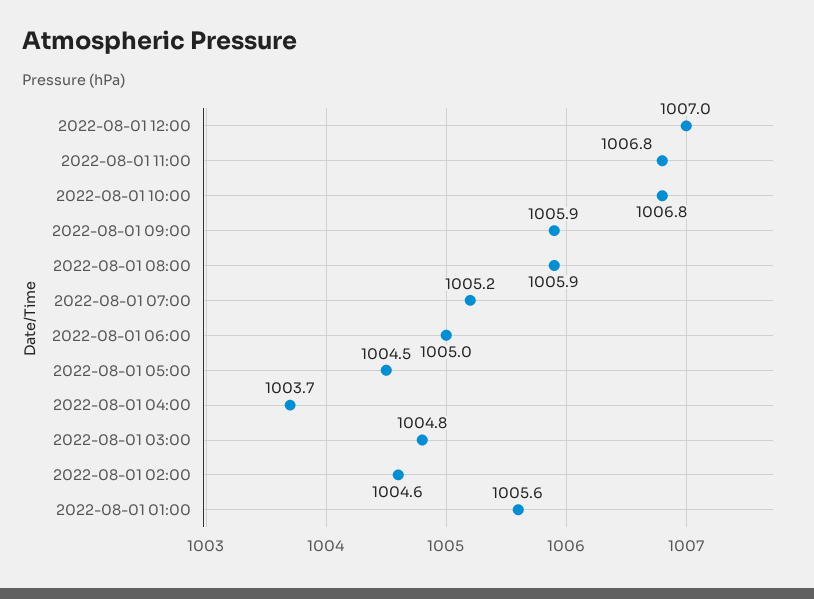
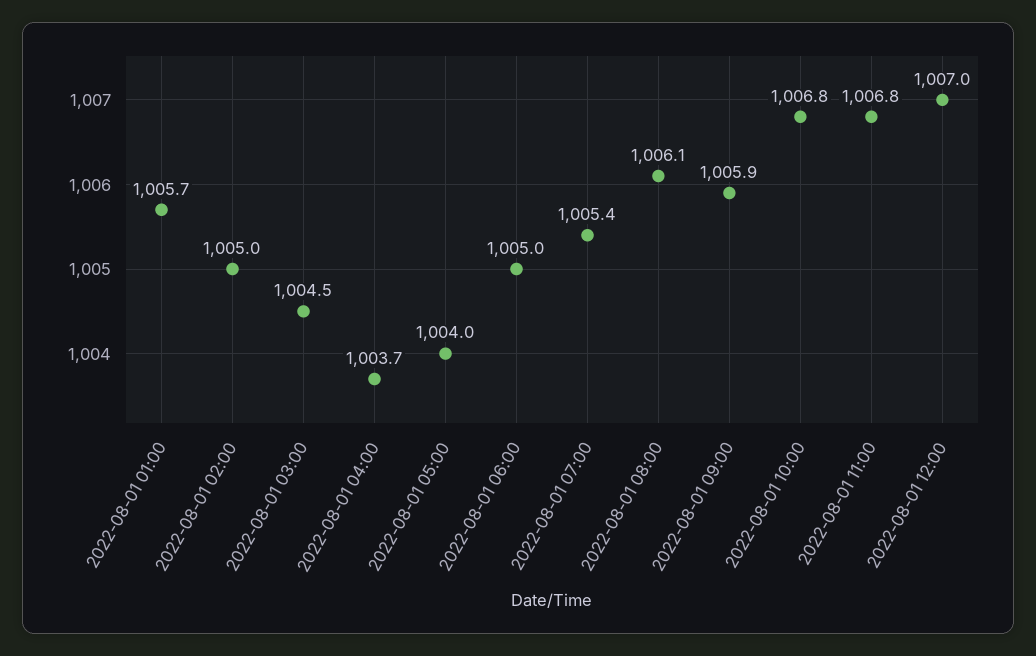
2022-08-01 08:00: 1005.9 -> 1006.1
2022-08-01 07:00: 1005.2 -> 1005.4
2022-08-01 05:00: 1004.5 -> 1004
2022-08-01 03:00: 1004.8 -> 1004.5
2022-08-01 02:00: 1004.6 -> 1005
2022-08-01 01:00: 1005.6 -> 1005.7

